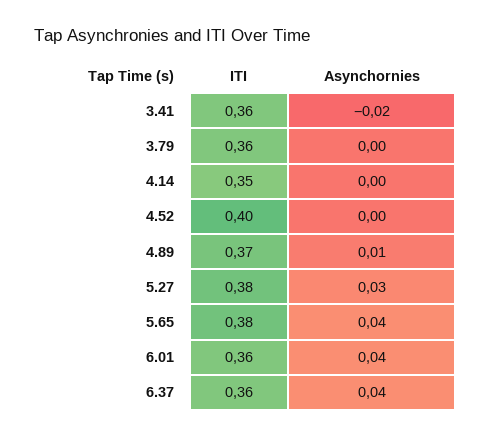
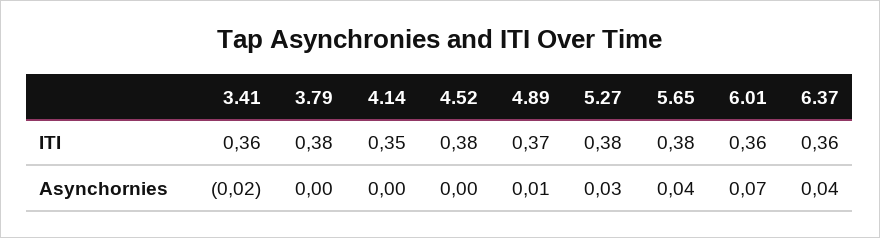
ITI, 3.79: 0.36 -> 0.38
ITI, 4.52: 0.4 -> 0.38
Asynchornies, 6.01: 0.04 -> 0.07

